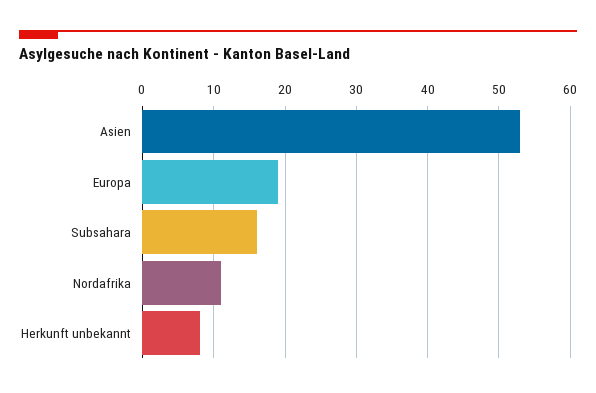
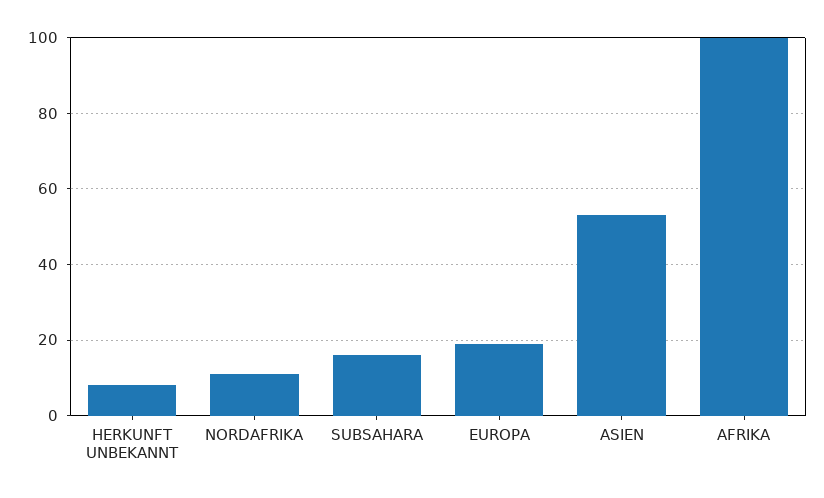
AFRIKA: none -> 100

